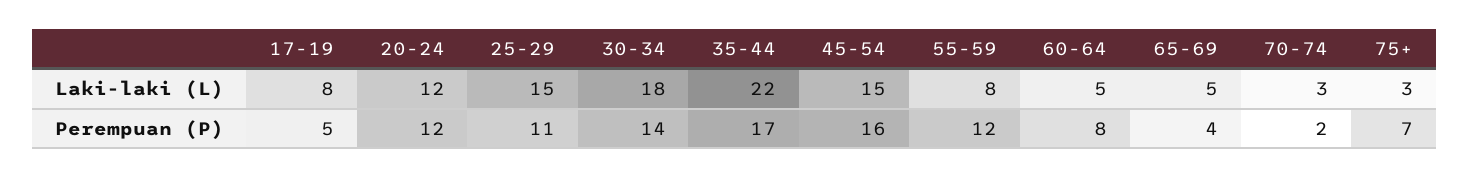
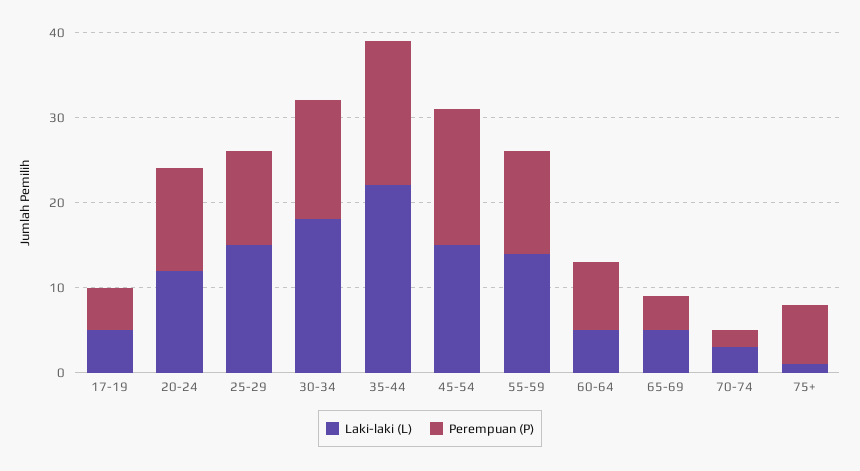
Laki-laki (L), 17-19: 8 -> 5
Laki-laki (L), 55-59: 8 -> 14
Laki-laki (L), 75+: 3 -> 1

